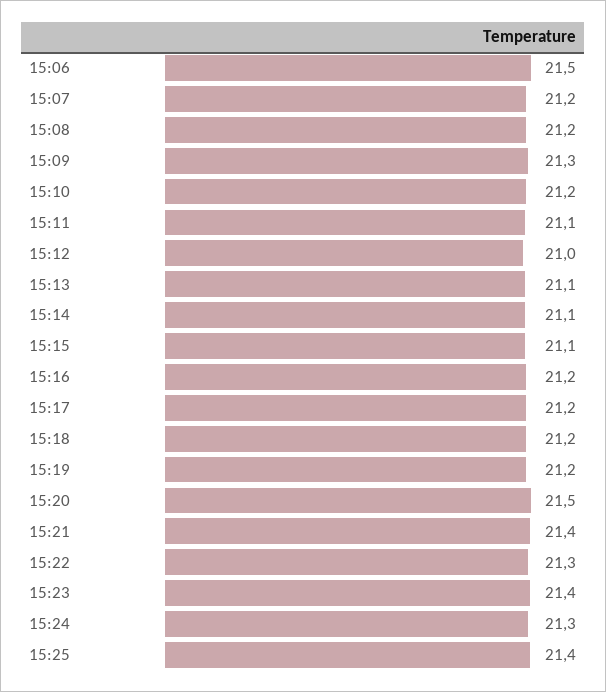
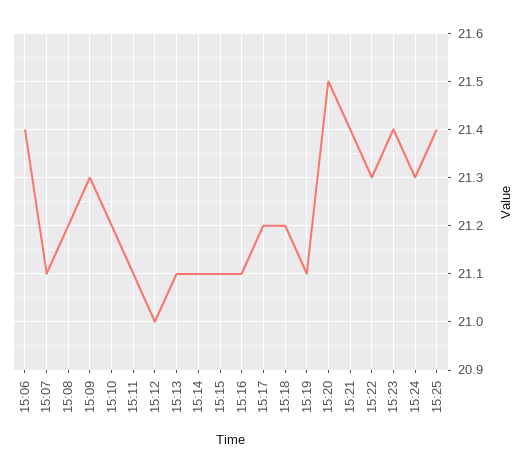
15:06: 21.5 -> 21.4
15:07: 21.2 -> 21.1
15:16: 21.2 -> 21.1
15:19: 21.2 -> 21.1

